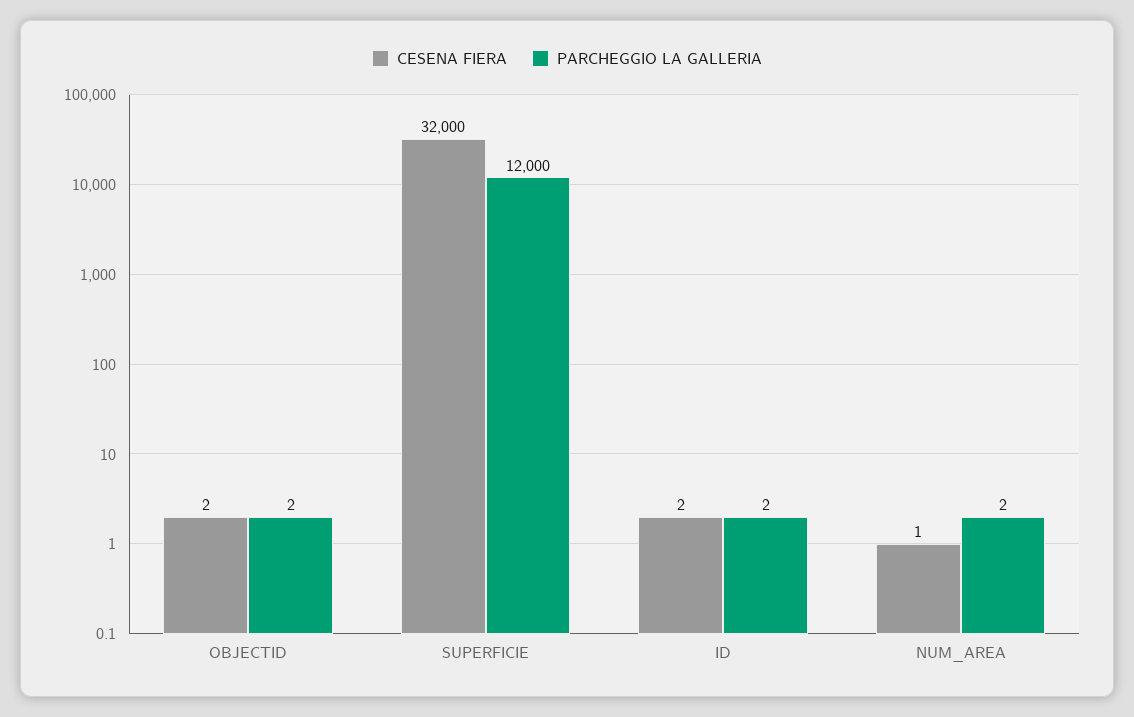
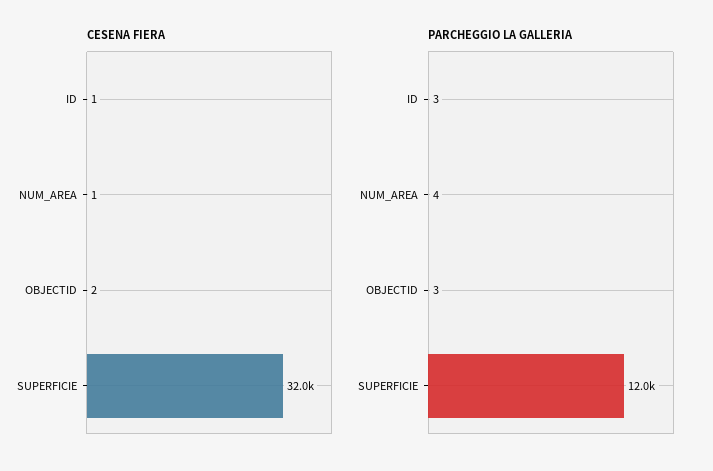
PARCHEGGIO LA GALLERIA, OBJECTID: 2 -> 3
CESENA FIERA, ID: 2 -> 1
PARCHEGGIO LA GALLERIA, ID: 2 -> 3
PARCHEGGIO LA GALLERIA, NUM_AREA: 2 -> 4

